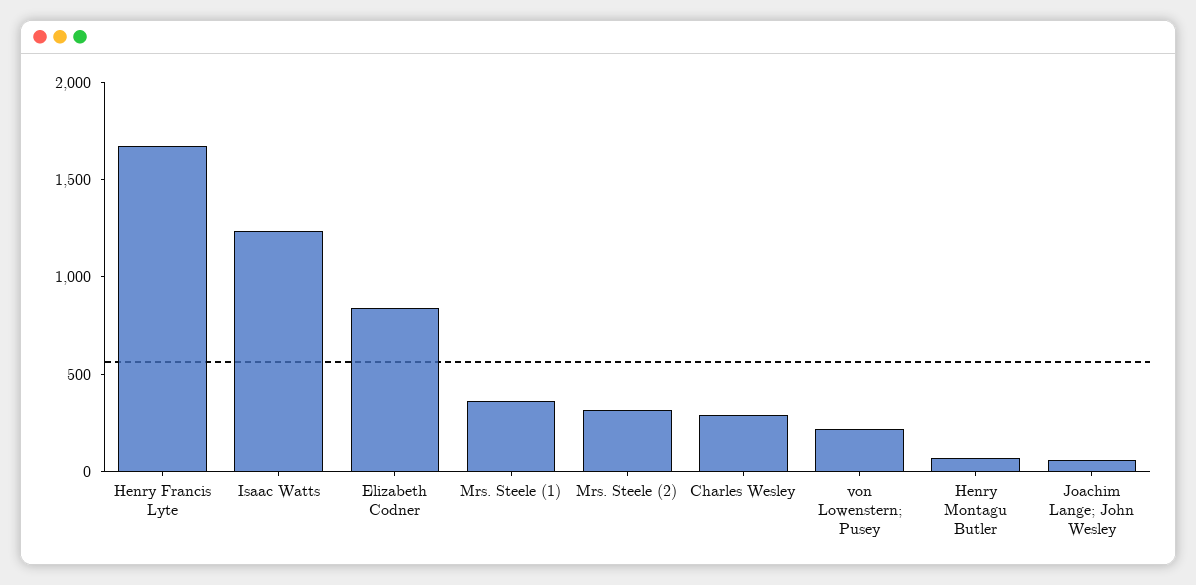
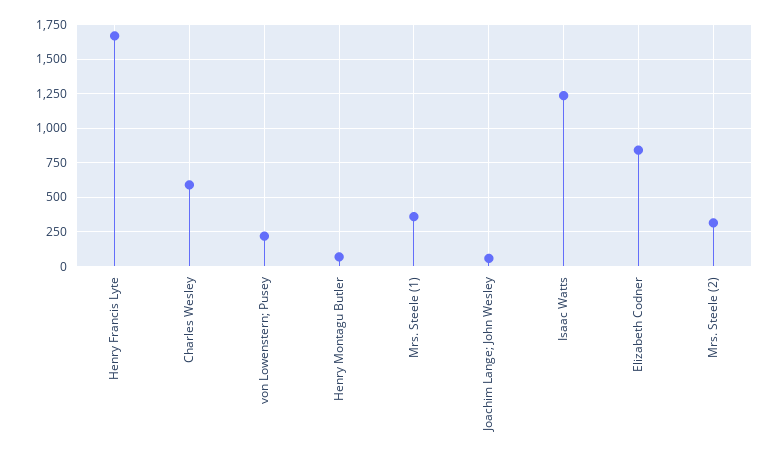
Charles Wesley: 300 -> 600

